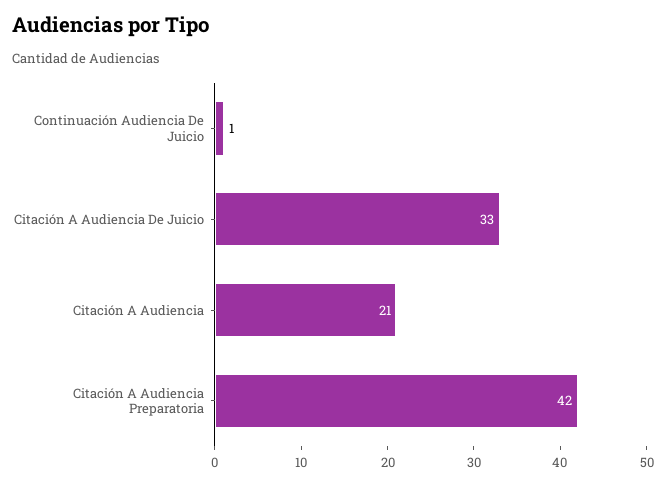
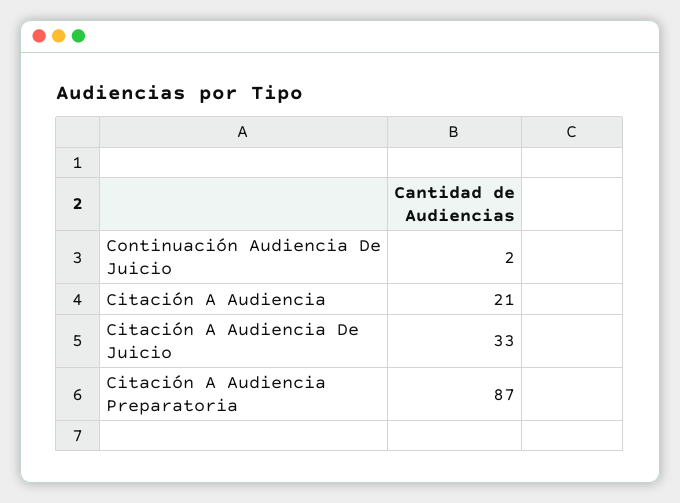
Continuación Audiencia De Juicio: 1 -> 2
Citación A Audiencia Preparatoria: 42 -> 87

